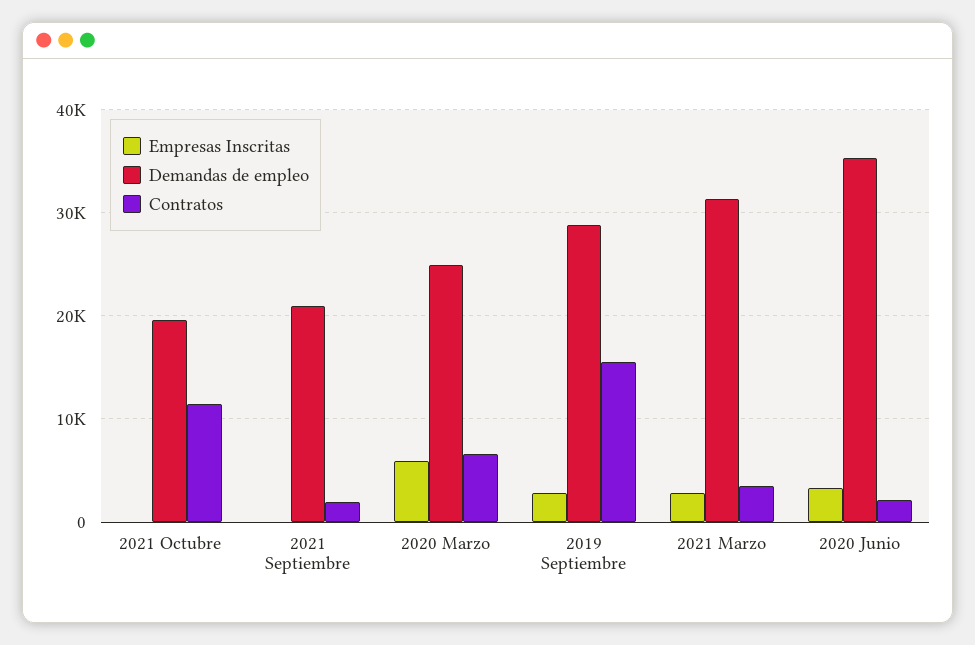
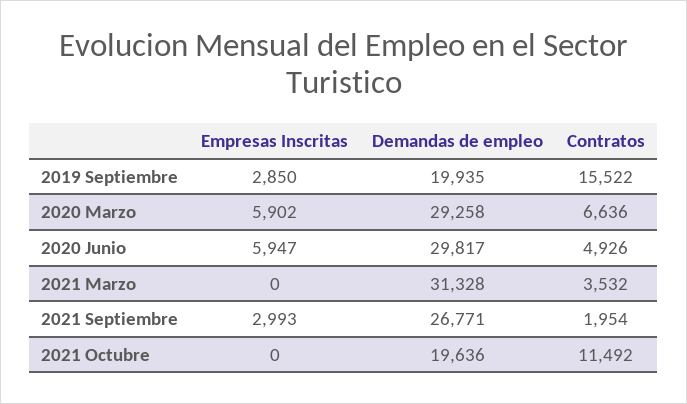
Empresas Inscritas, 2021 Septiembre: 0 -> 2993
Demandas de empleo, 2021 Septiembre: 21000 -> 26771
Demandas de empleo, 2020 Marzo: 25000 -> 29258
Demandas de empleo, 2019 Septiembre: 29000 -> 19935
Empresas Inscritas, 2021 Marzo: 3000 -> 0
Empresas Inscritas, 2020 Junio: 3000 -> 5947
Demandas de empleo, 2020 Junio: 35000 -> 29817
Contratos, 2020 Junio: 2000 -> 4926

